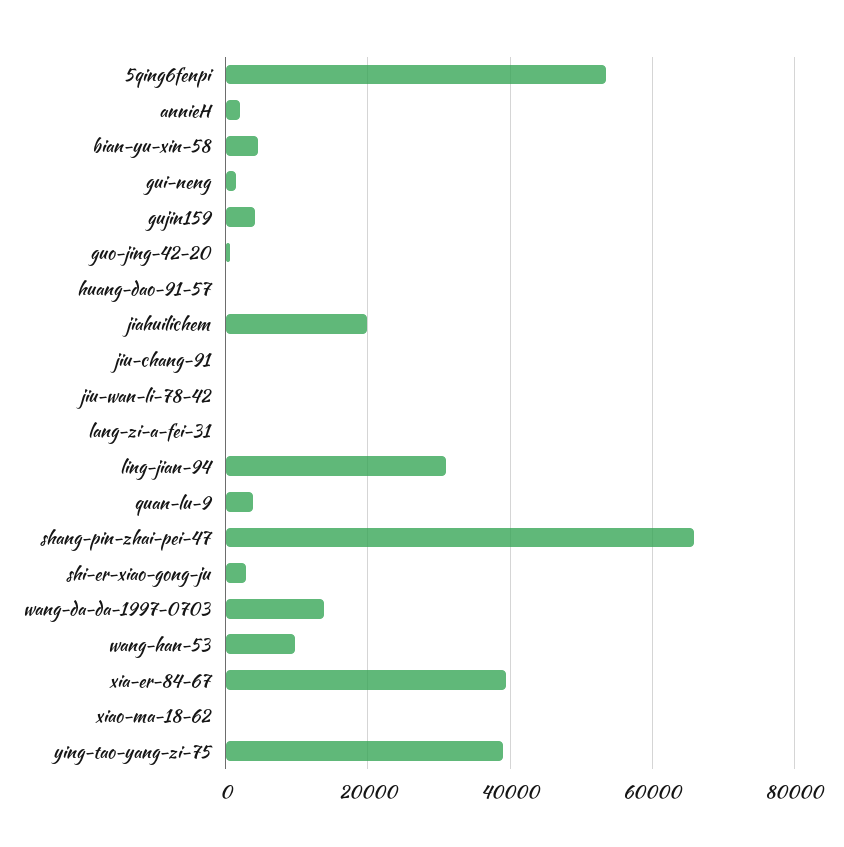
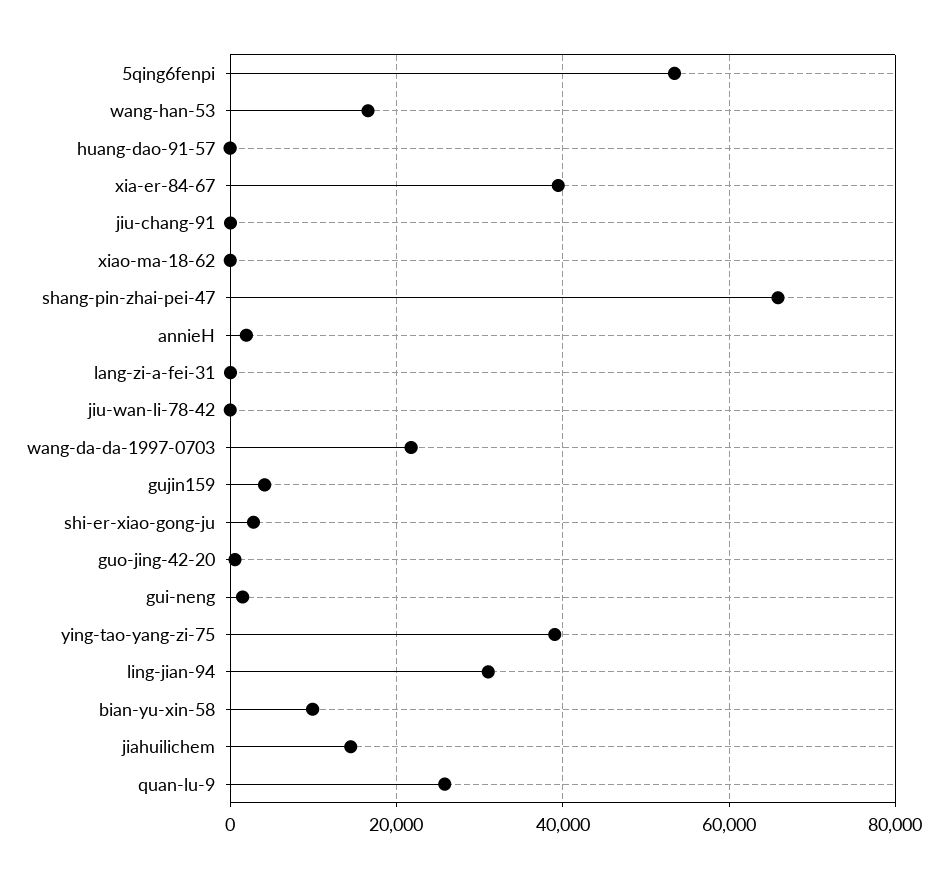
bian-yu-xin-58: 4000 -> 10000
jiahuilichem: 20000 -> 14000
quan-lu-9: 4000 -> 26000
wang-da-da-1997-0703: 14000 -> 22000
wang-han-53: 10000 -> 16000

